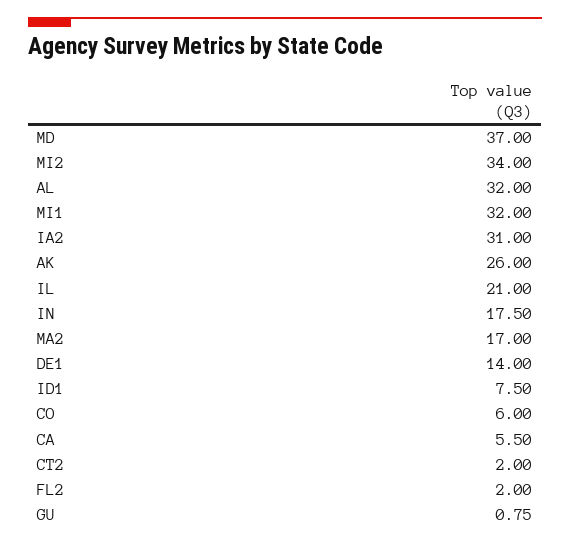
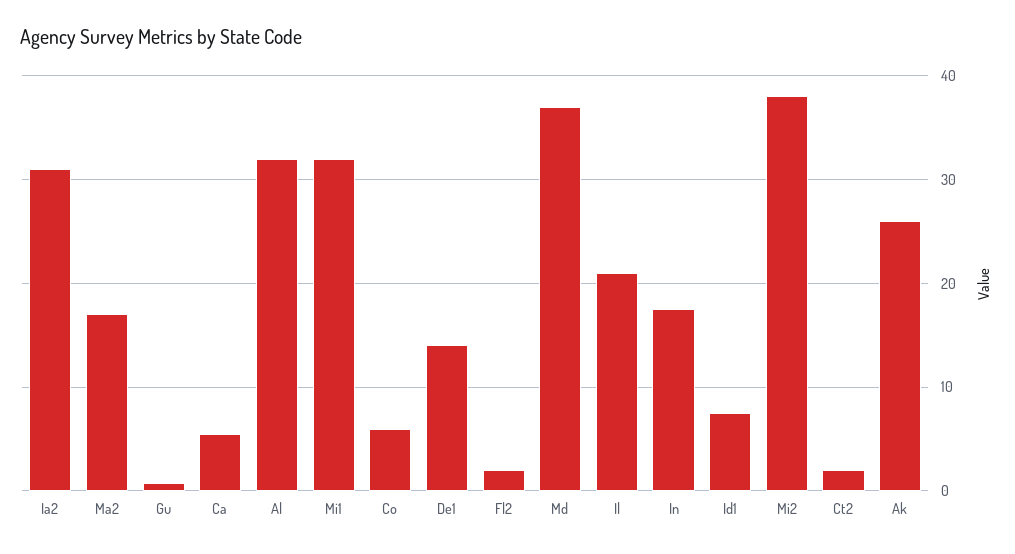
MI2: 34 -> 38

